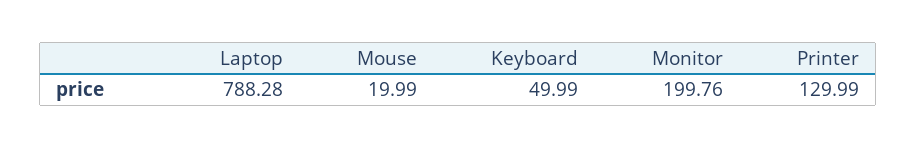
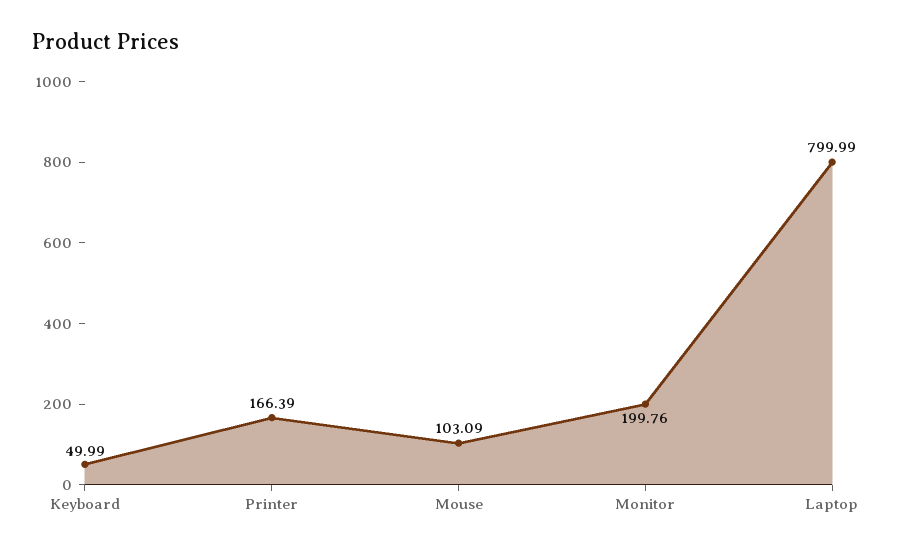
Laptop: 788.28 -> 799.99
Mouse: 19.99 -> 103.09
Printer: 129.99 -> 166.39

